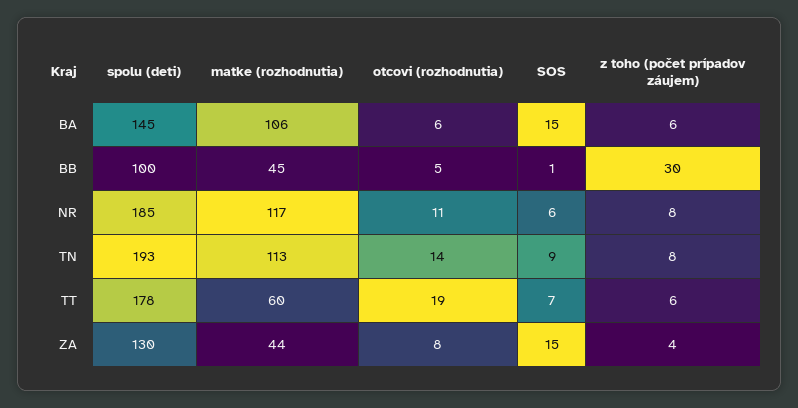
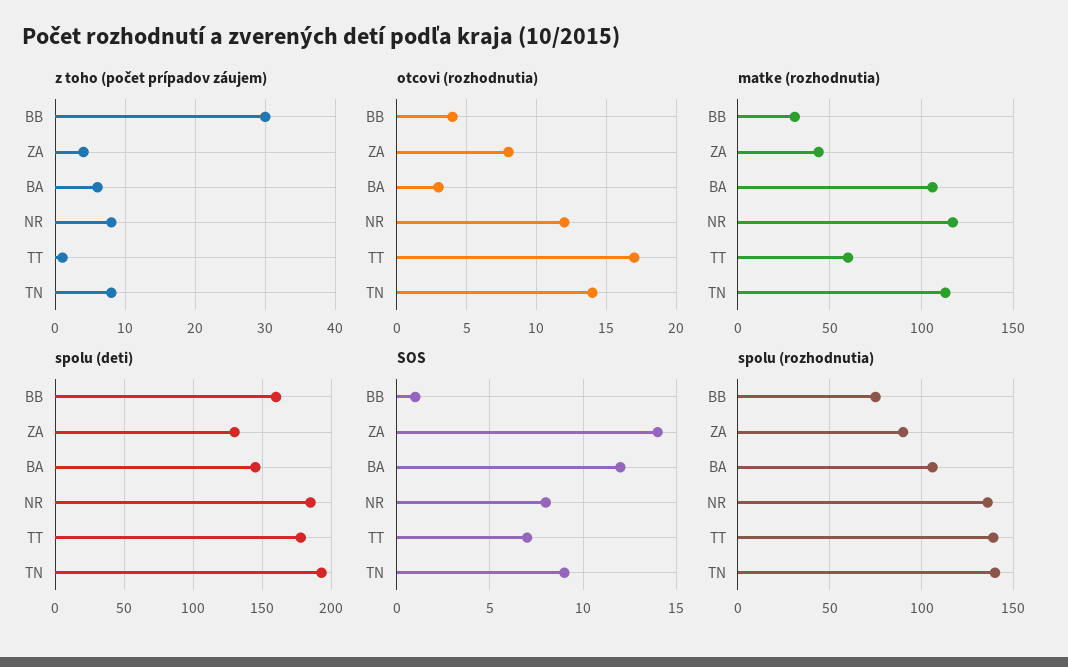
otcovi (rozhodnutia), BA: 6 -> 3
SOS, BA: 15 -> 12
spolu (deti), BB: 100 -> 160
matke (rozhodnutia), BB: 45 -> 30
otcovi (rozhodnutia), BB: 5 -> 4
otcovi (rozhodnutia), NR: 11 -> 12
SOS, NR: 6 -> 8
otcovi (rozhodnutia), TT: 19 -> 17
z toho (počet prípadov záujem), TT: 6 -> 1
SOS, ZA: 15 -> 14
spolu (rozhodnutia), BB: none -> 75
spolu (rozhodnutia), ZA: none -> 90
spolu (rozhodnutia), BA: none -> 105
spolu (rozhodnutia), NR: none -> 135
spolu (rozhodnutia), TT: none -> 140
spolu (rozhodnutia), TN: none -> 140

